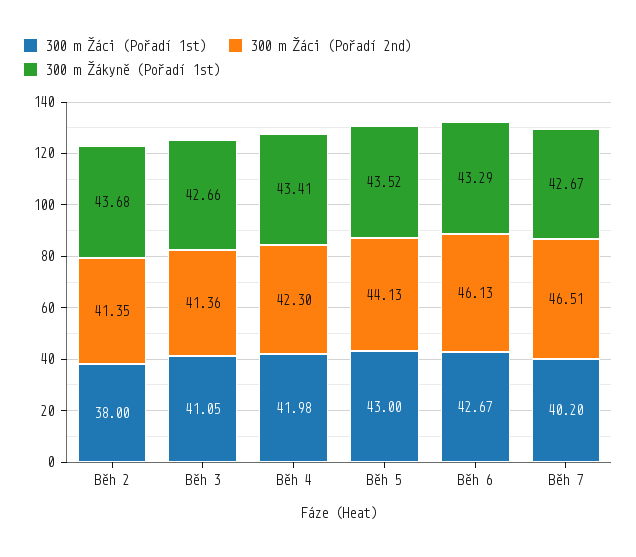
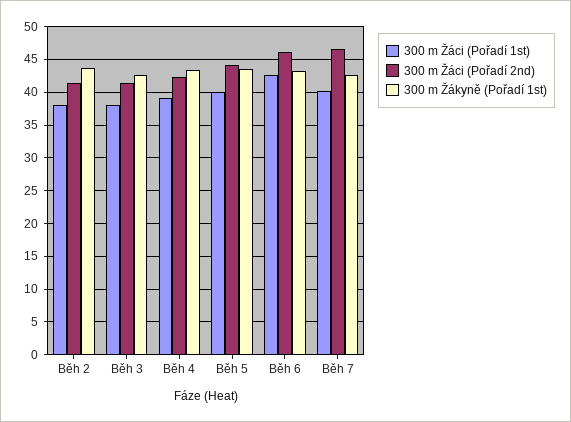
300 m Žáci (Pořadí 1st), Běh 3: 41.05 -> 38
300 m Žáci (Pořadí 1st), Běh 4: 41.98 -> 39
300 m Žáci (Pořadí 1st), Běh 5: 43 -> 40

